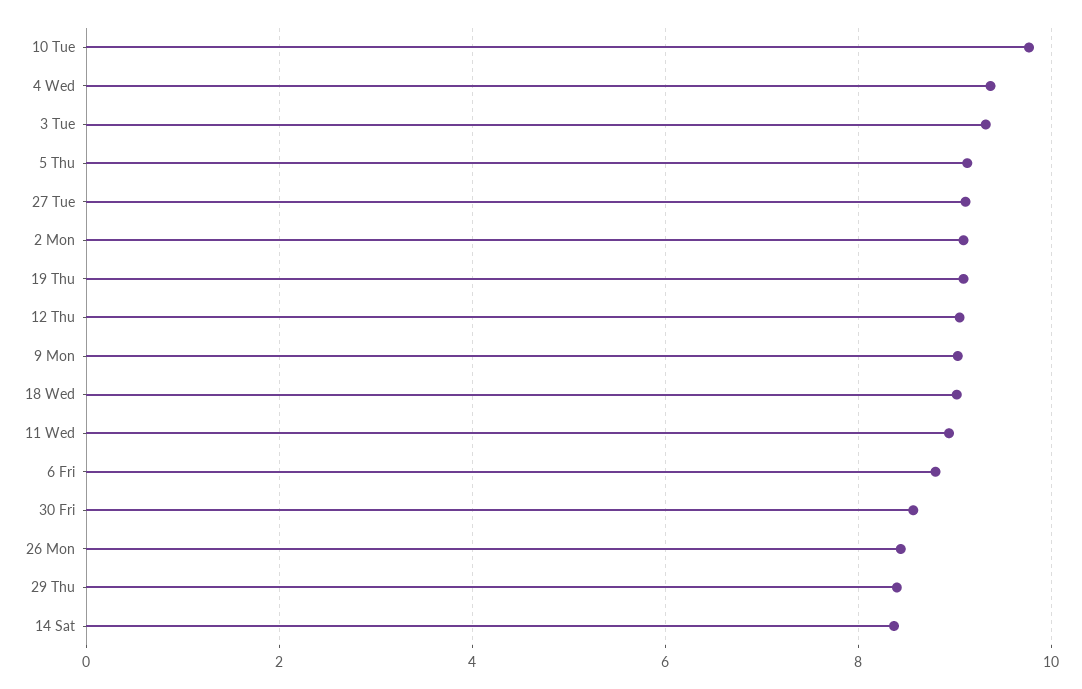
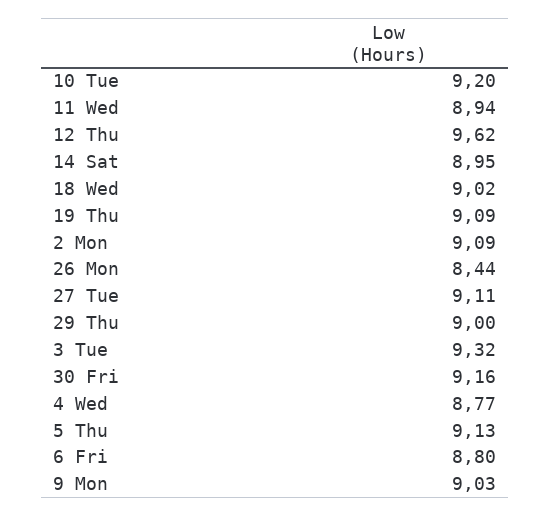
10 Tue: 9.8 -> 9.2
4 Wed: 9.4 -> 8.77
12 Thu: 9 -> 9.62
30 Fri: 8.6 -> 9.16
29 Thu: 8.4 -> 9
14 Sat: 8.4 -> 8.95

